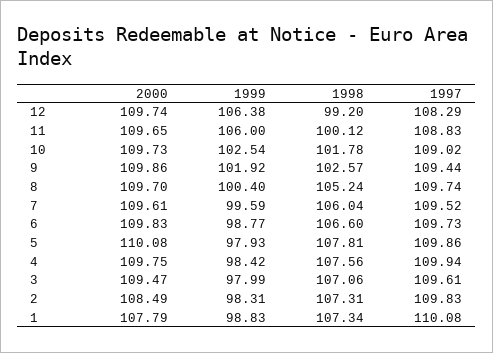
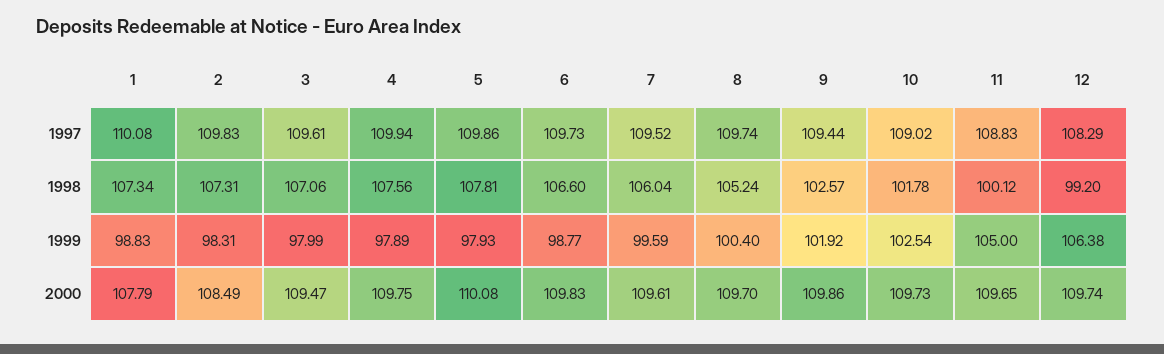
1999, 11: 106 -> 105
1999, 4: 98.42 -> 97.89

